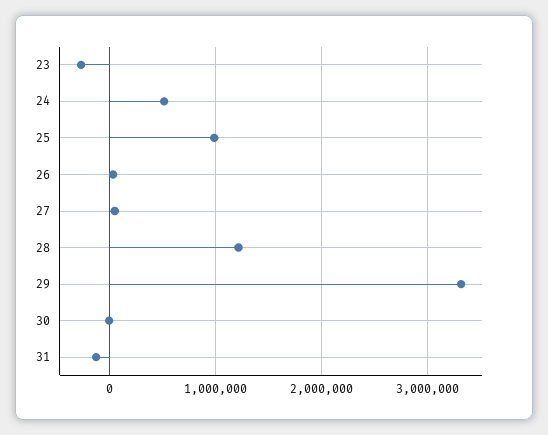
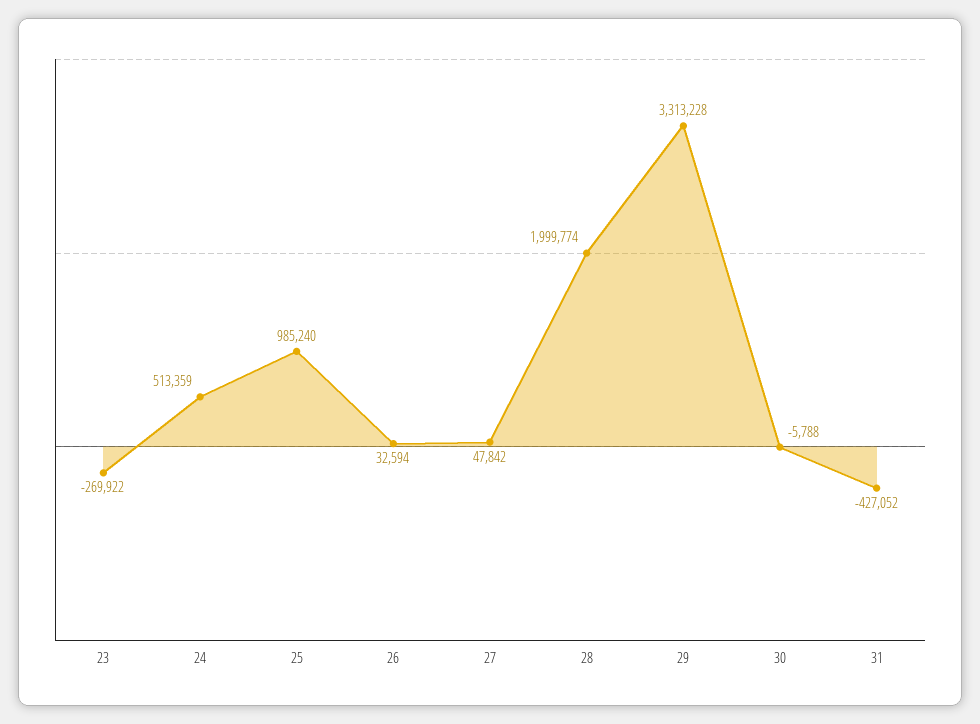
28: 1200000 -> 1999774
31: -100000 -> -427052

